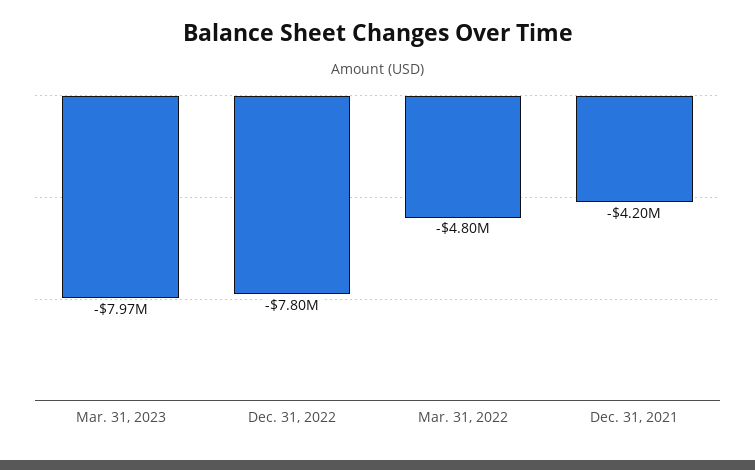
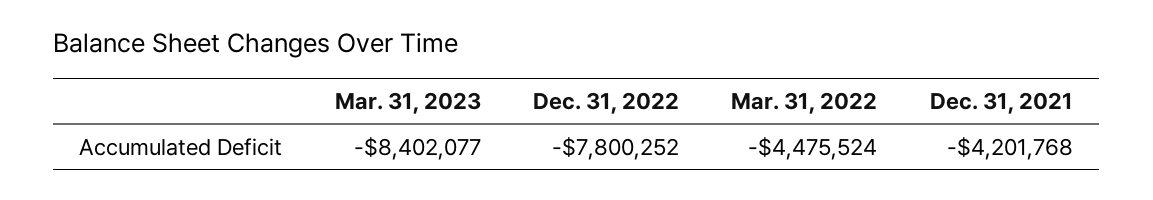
Mar. 31, 2023: -7970000 -> -8402077
Mar. 31, 2022: -4800000 -> -4475524

